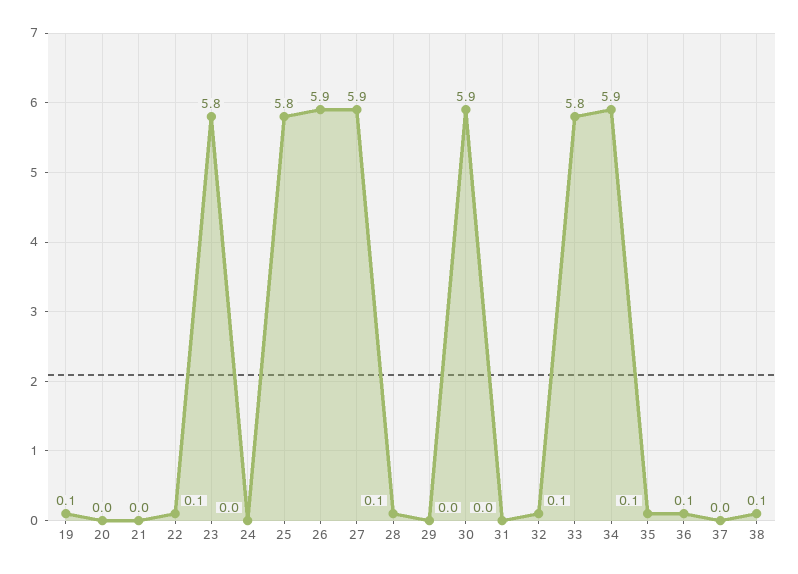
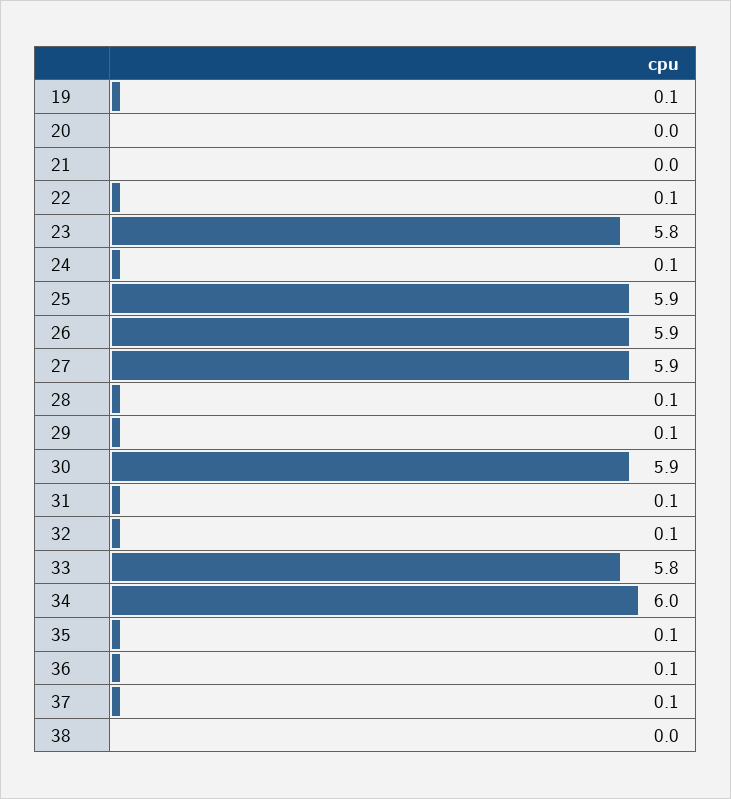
24: 0 -> 0.1
25: 5.8 -> 5.9
29: 0 -> 0.1
31: 0 -> 0.1
34: 5.9 -> 6
37: 0 -> 0.1
38: 0.1 -> 0

